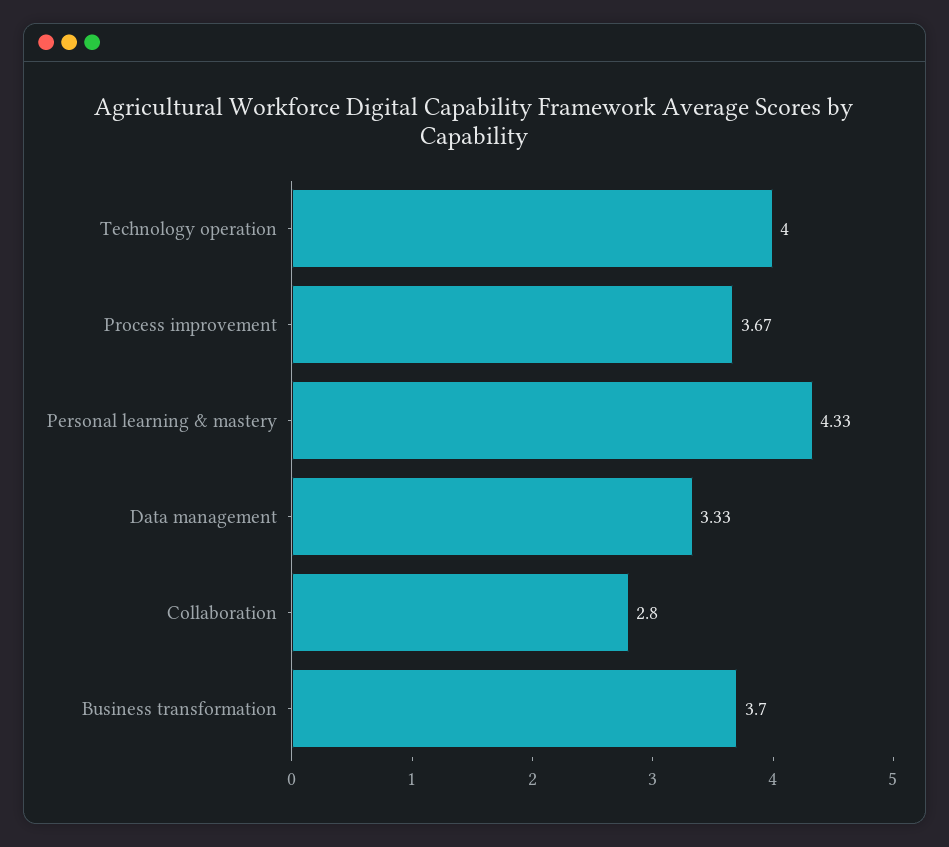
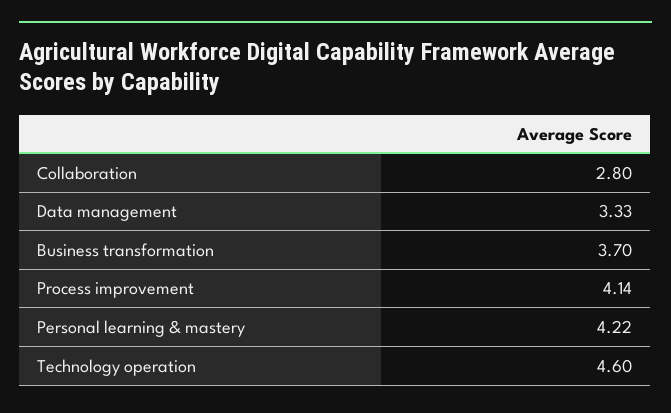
Technology operation: 4 -> 4.6
Process improvement: 3.67 -> 4.14
Personal learning & mastery: 4.33 -> 4.22

